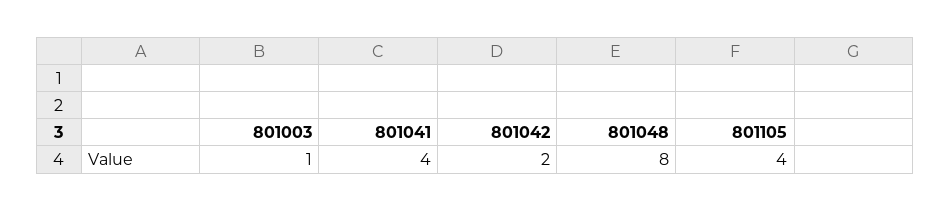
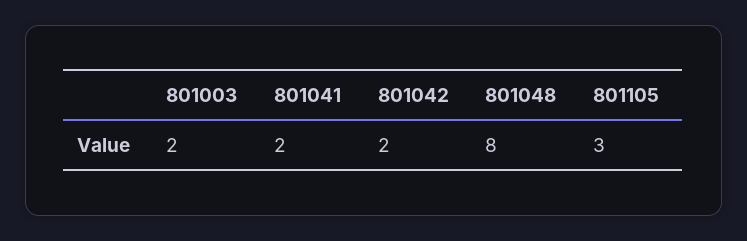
801003: 1 -> 2
801041: 4 -> 2
801105: 4 -> 3

